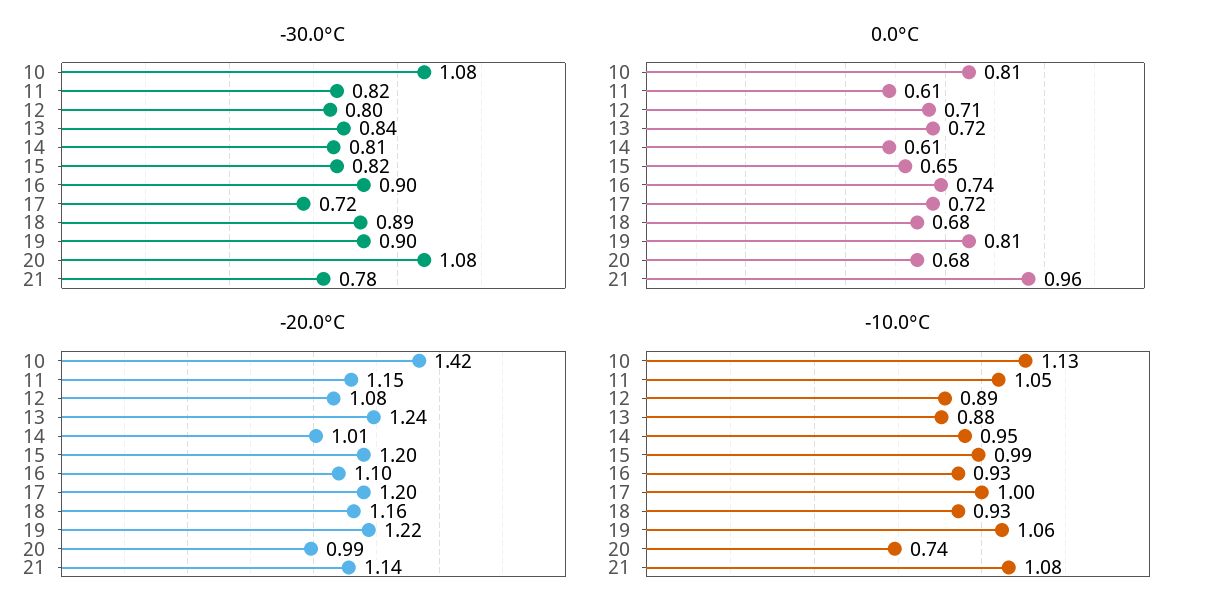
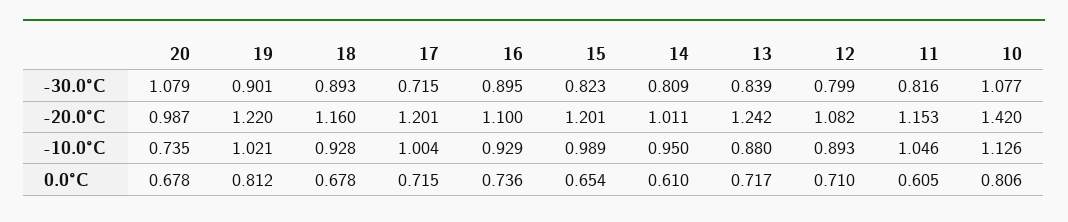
-30.0°C, 21: 0.78 -> none
0.0°C, 21: 0.96 -> none
-20.0°C, 21: 1.14 -> none
-10.0°C, 19: 1.06 -> 1.021
-10.0°C, 21: 1.08 -> none

